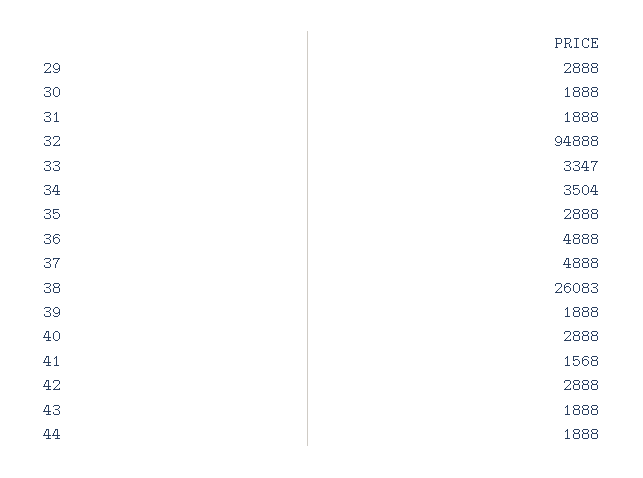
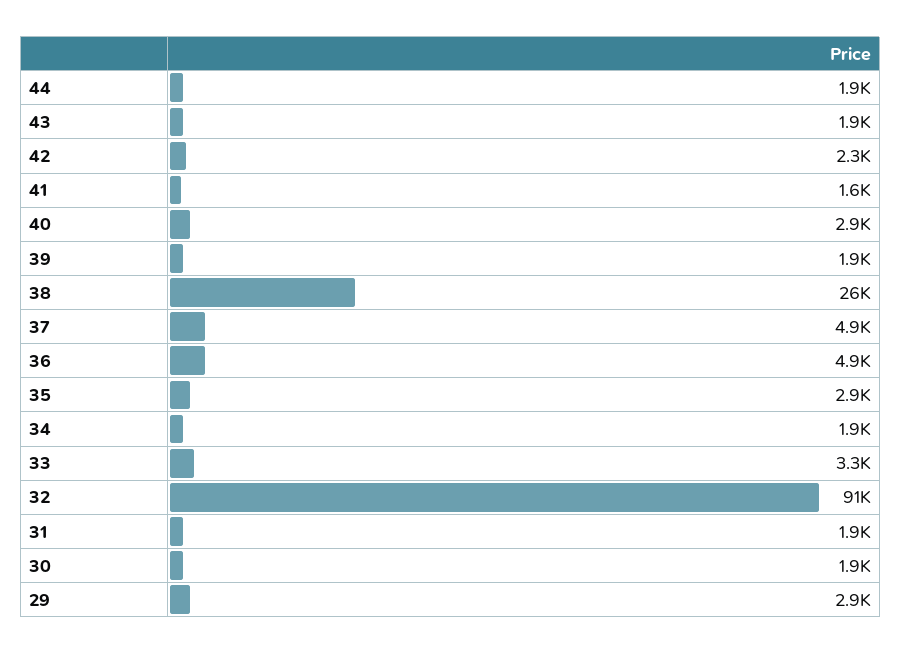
32: 94888 -> 91000
34: 3504 -> 1900
42: 2888 -> 2300

